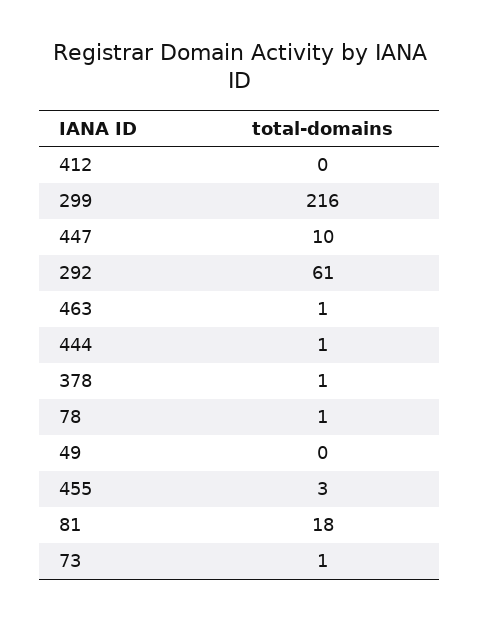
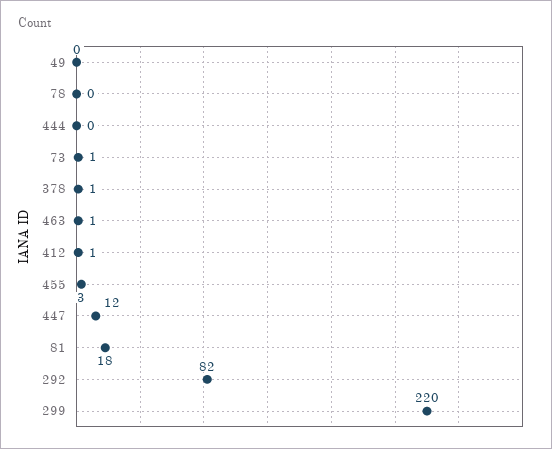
412: 0 -> 1
299: 216 -> 220
447: 10 -> 12
292: 61 -> 82
444: 1 -> 0
78: 1 -> 0

